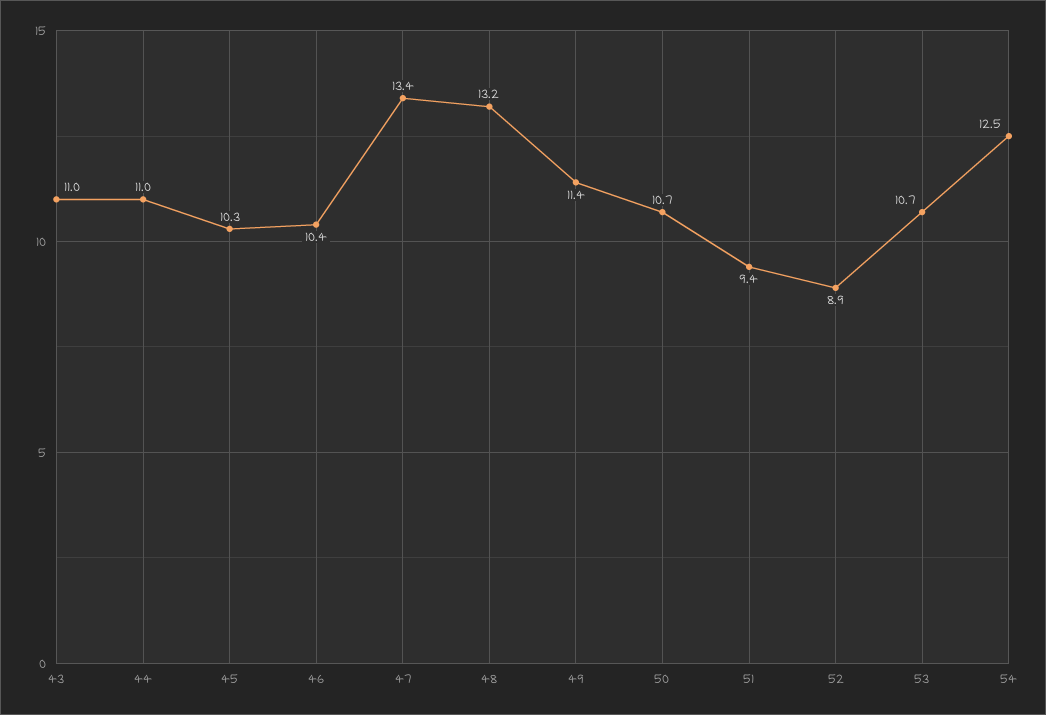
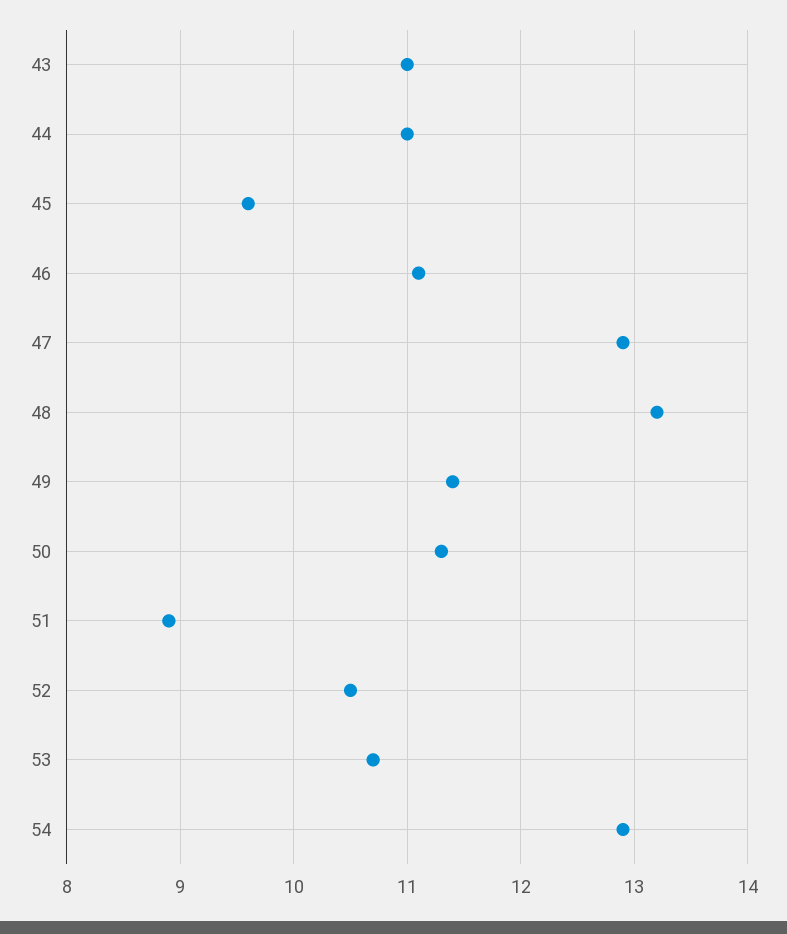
45: 10.3 -> 9.6
46: 10.4 -> 11.1
47: 13.4 -> 12.9
50: 10.7 -> 11.3
51: 9.4 -> 8.9
52: 8.9 -> 10.5
54: 12.5 -> 12.9

